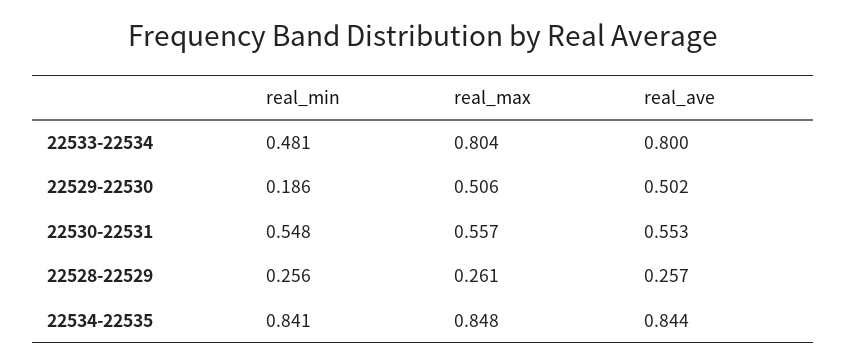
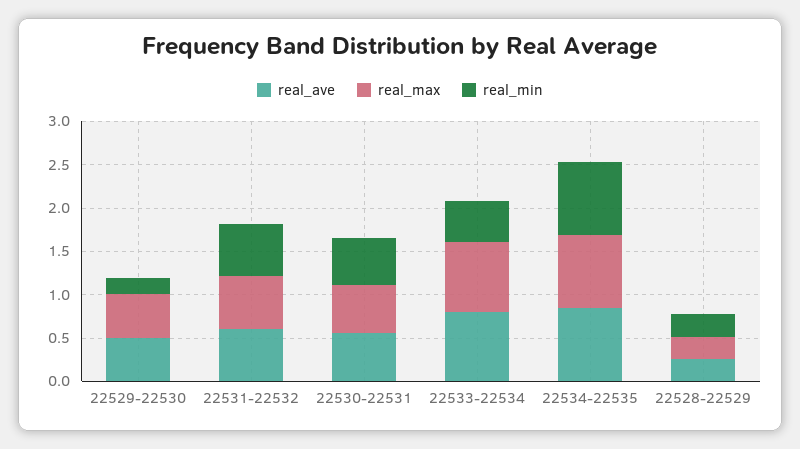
real_ave, 22531-22532: none -> 0.6
real_max, 22531-22532: none -> 0.6
real_min, 22531-22532: none -> 0.6

